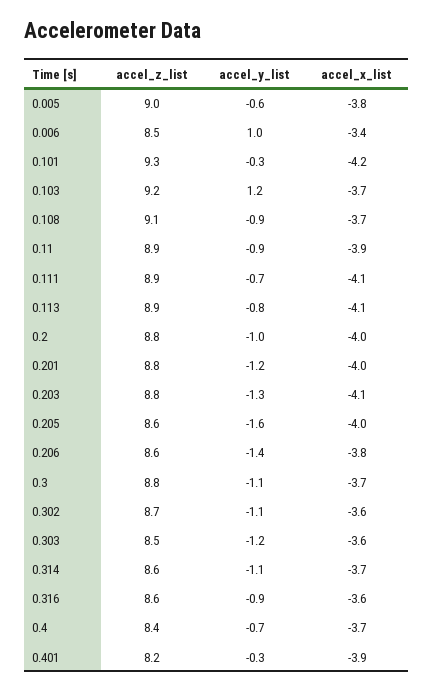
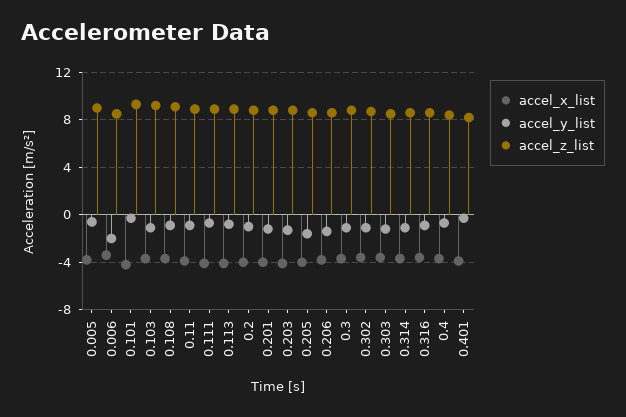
accel_y_list, 0.006: 1 -> -2
accel_y_list, 0.103: 1.2 -> -1

